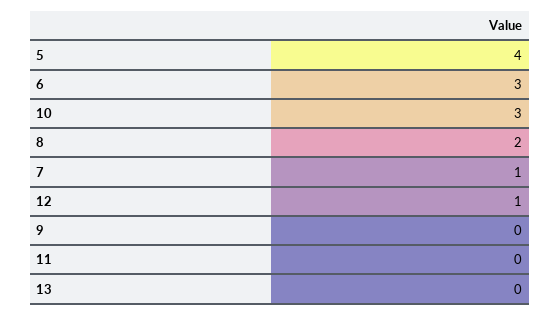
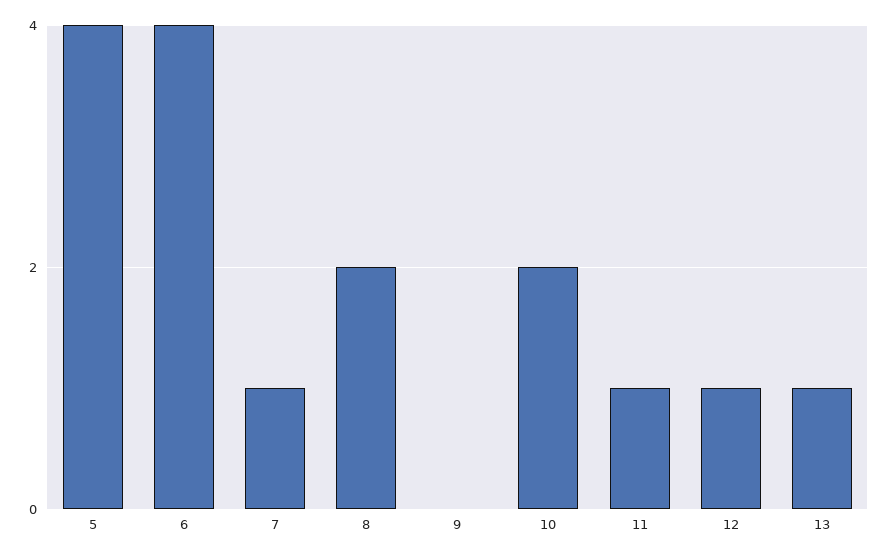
6: 3 -> 4
10: 3 -> 2
11: 0 -> 1
13: 0 -> 1

